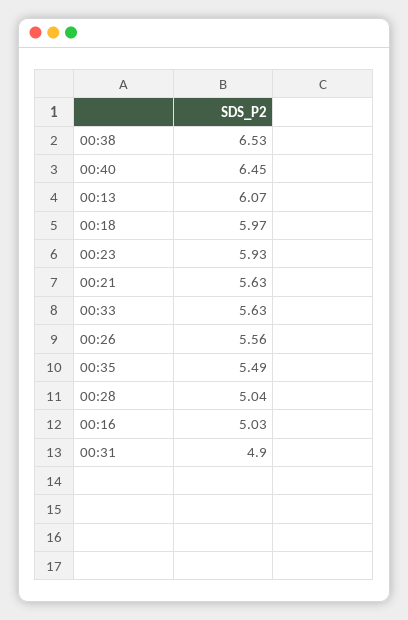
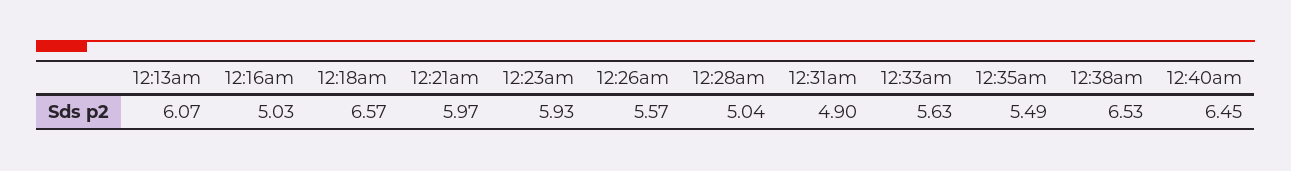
00:18: 5.97 -> 6.57
00:21: 5.63 -> 5.97
00:26: 5.56 -> 5.57

